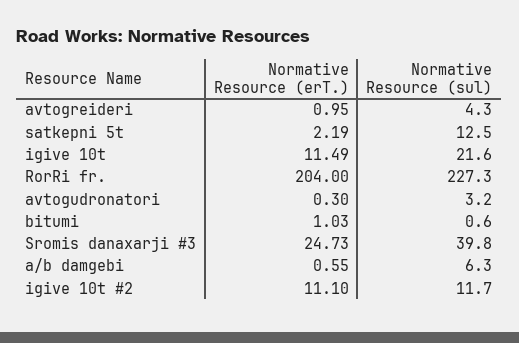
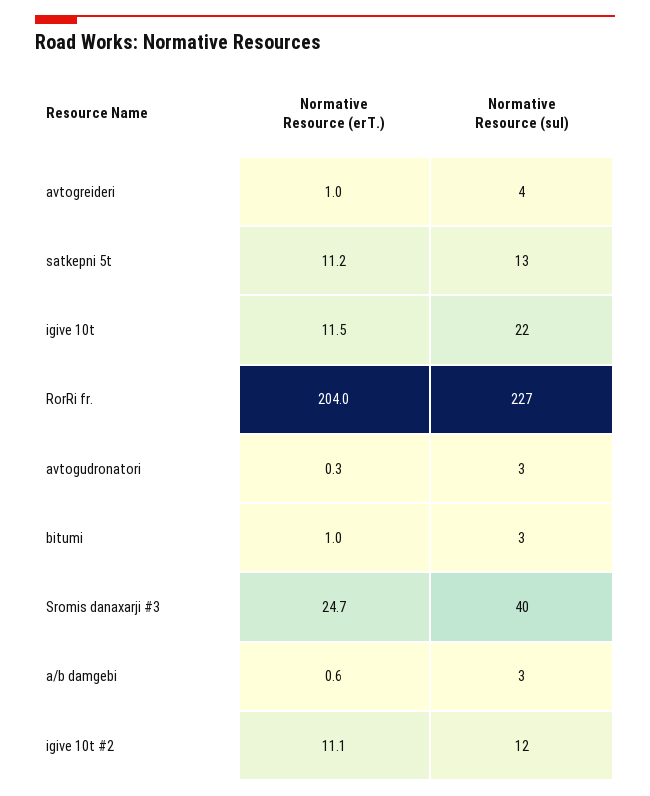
Normative Resource (erT.), satkepni 5t: 2.19 -> 11.2
Normative Resource (sul), bitumi: 0.6 -> 3
Normative Resource (sul), a/b damgebi: 6.3 -> 3

